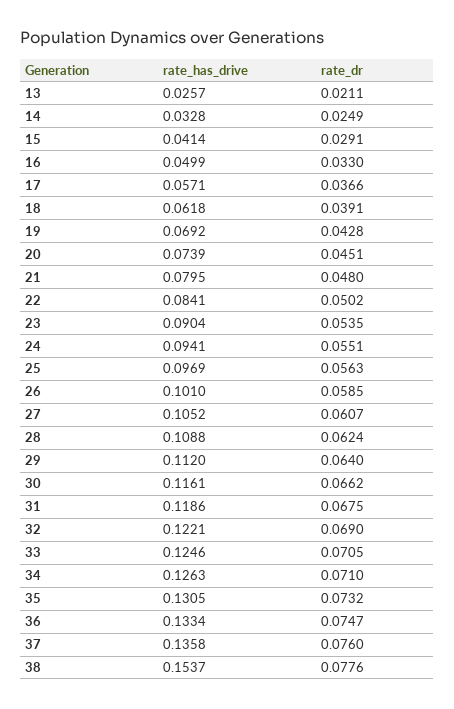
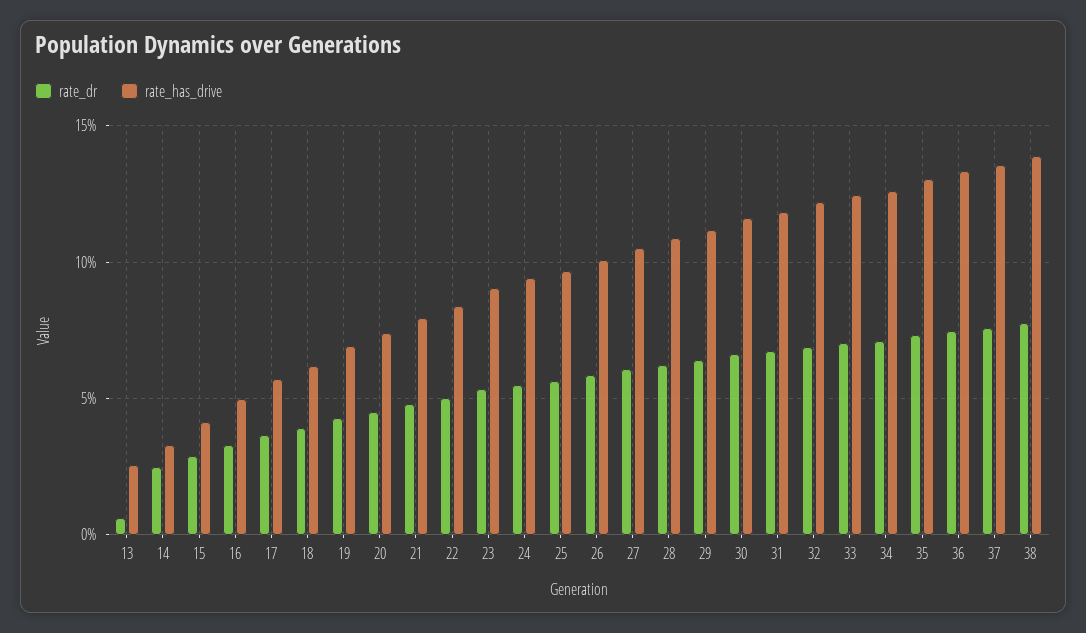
rate_dr, 13: 0.0211 -> 0.005
rate_has_drive, 38: 0.1537 -> 0.14

